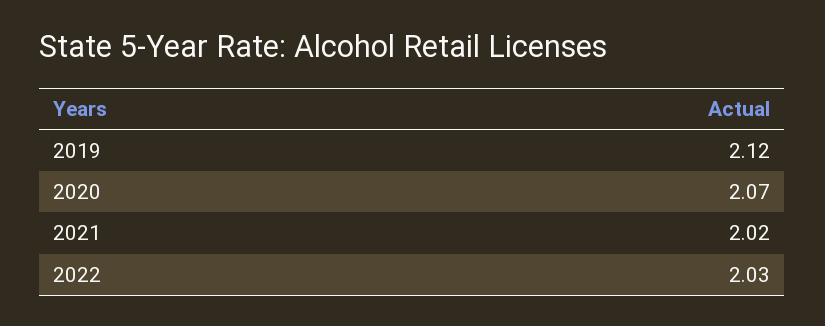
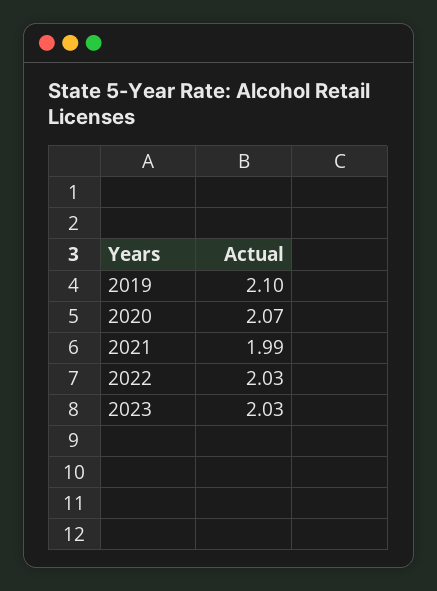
2019: 2.12 -> 2.1
2021: 2.02 -> 1.99
2023: none -> 2.03

